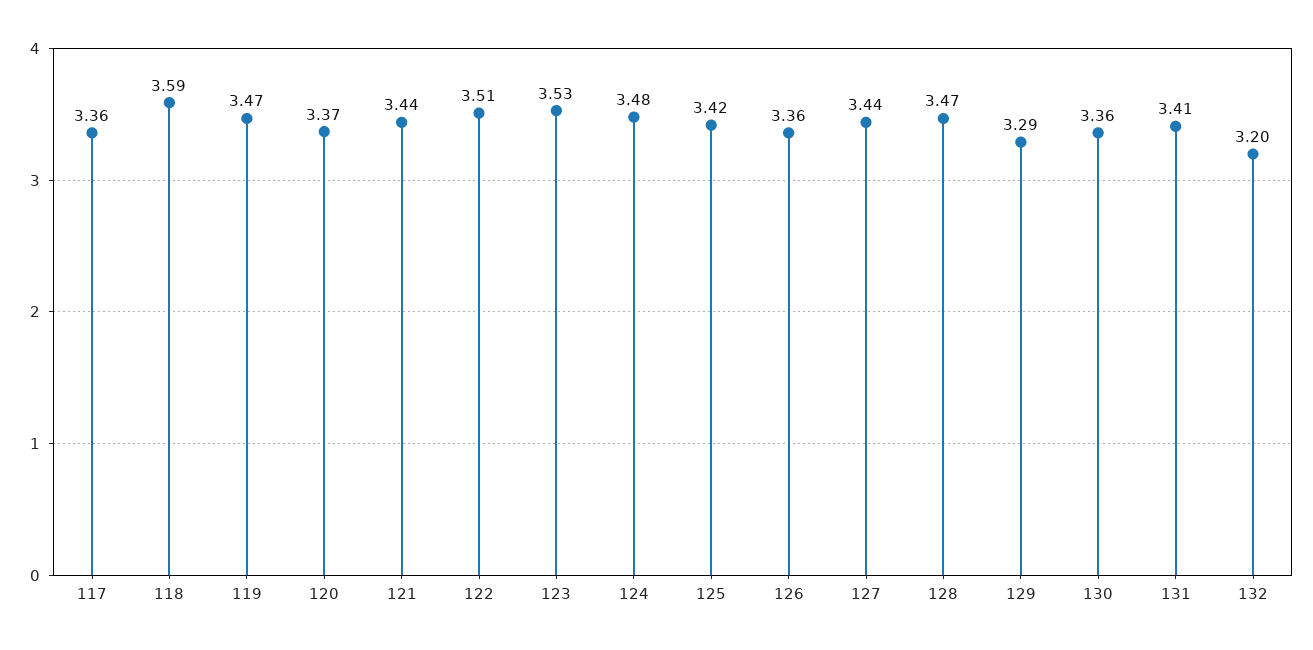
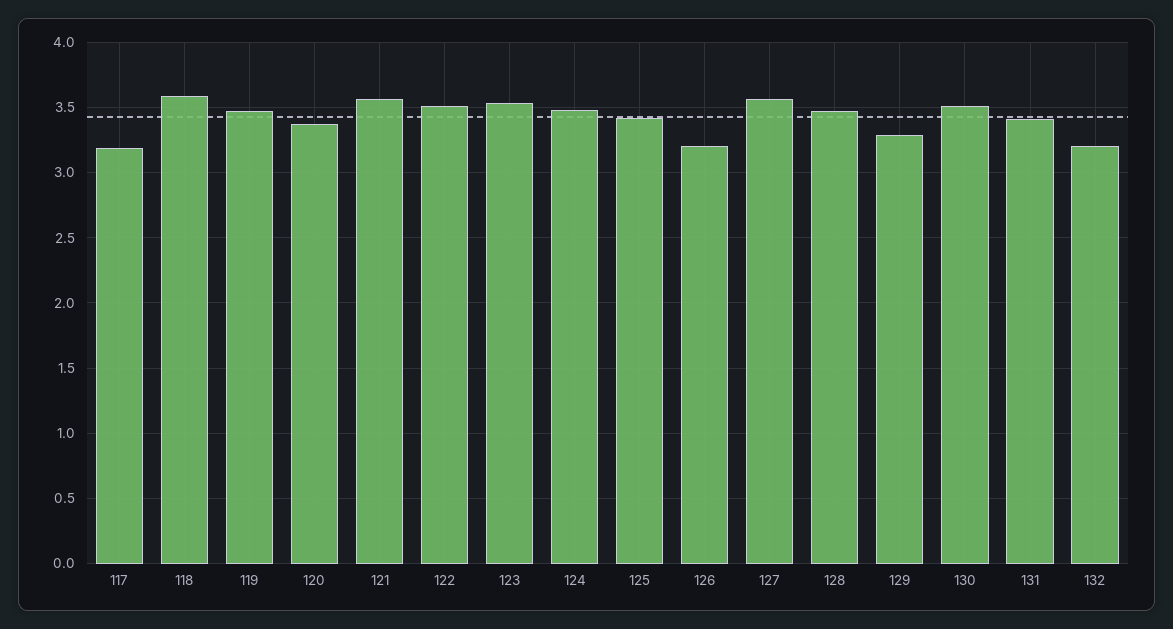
117: 3.36 -> 3.2
121: 3.44 -> 3.55
126: 3.36 -> 3.2
127: 3.44 -> 3.55
130: 3.36 -> 3.5

